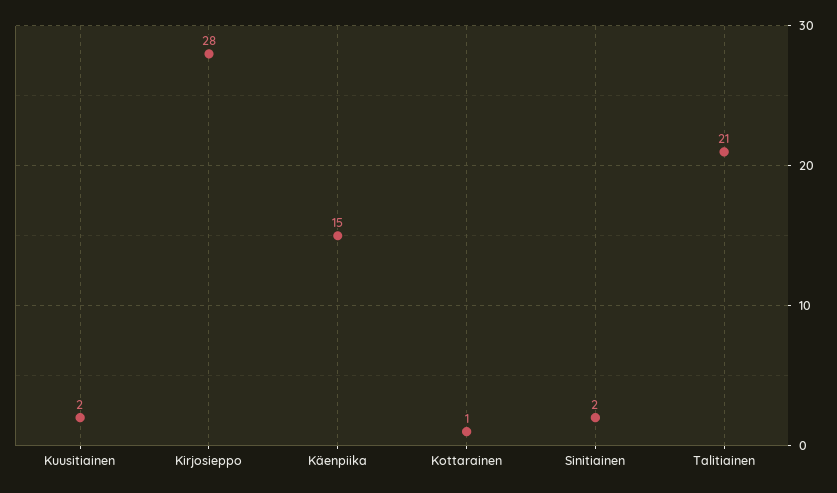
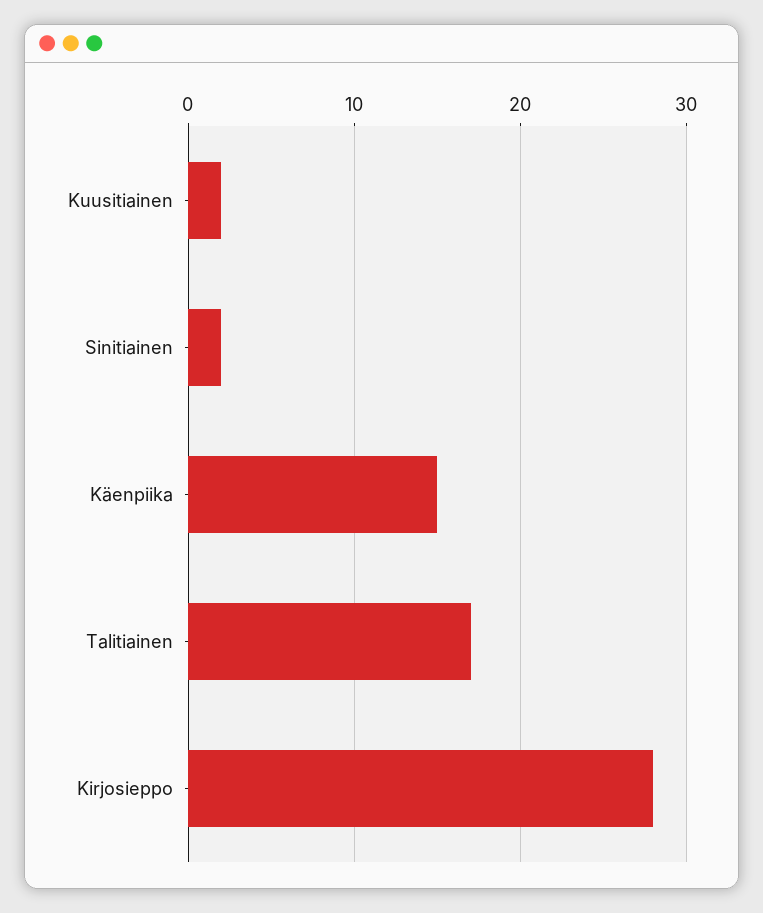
Kottarainen: 1 -> none
Talitiainen: 21 -> 17

